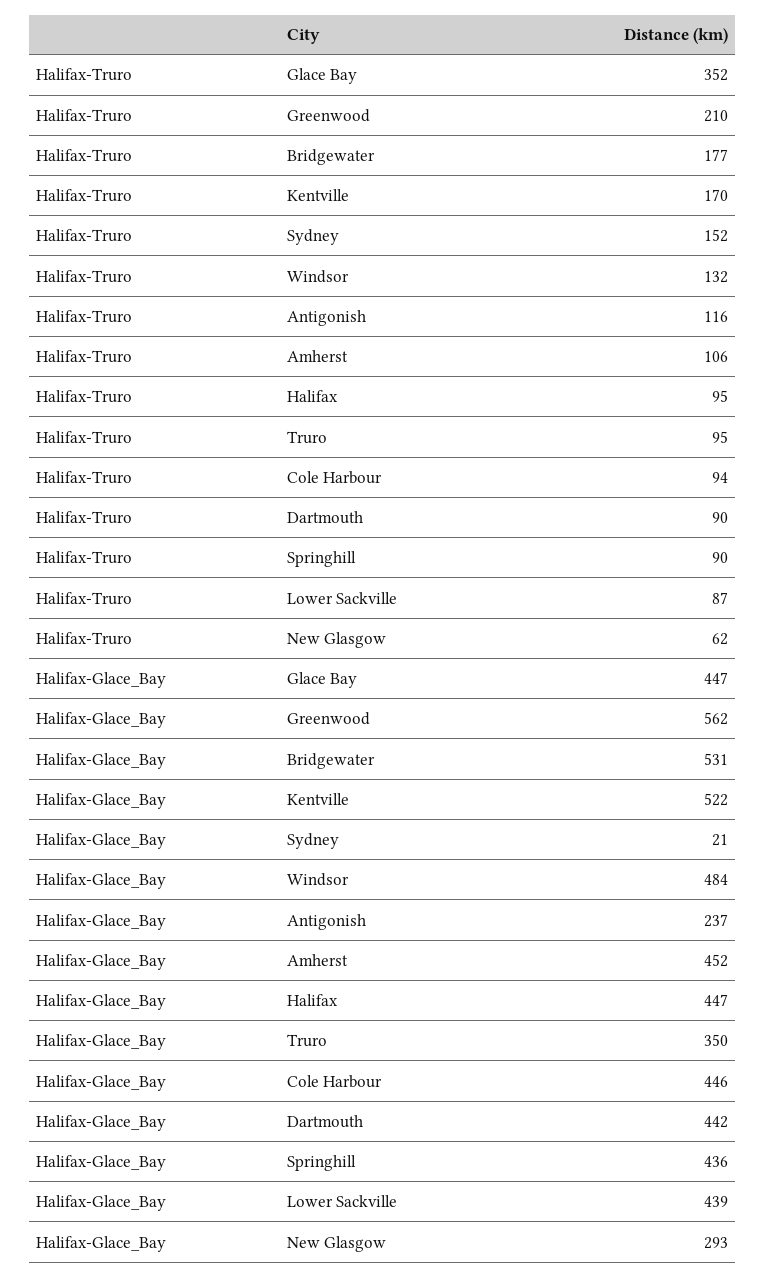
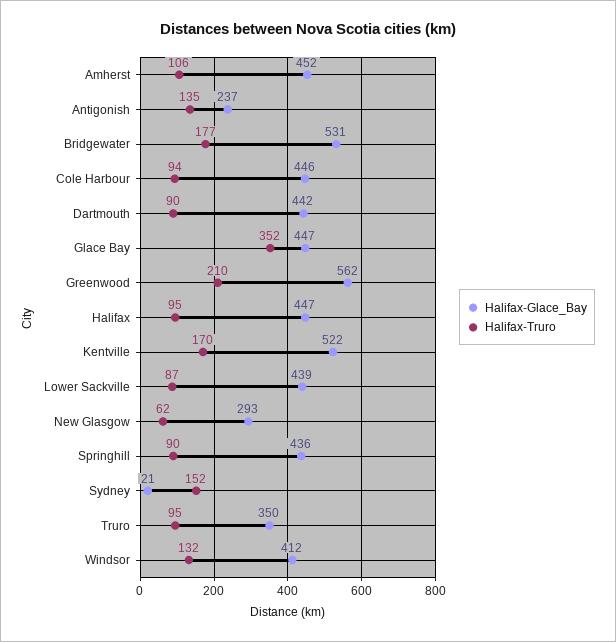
Halifax-Truro, Antigonish: 116 -> 135
Halifax-Glace_Bay, Windsor: 484 -> 412

